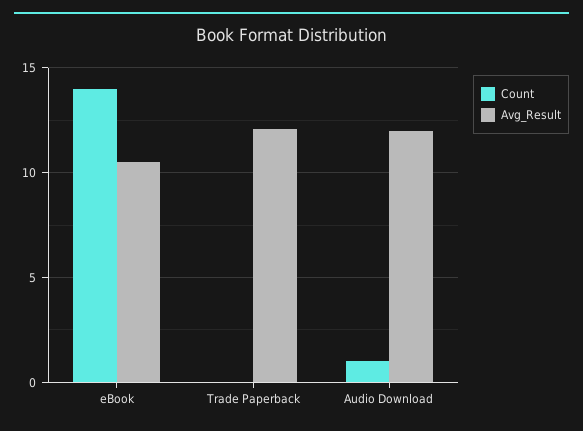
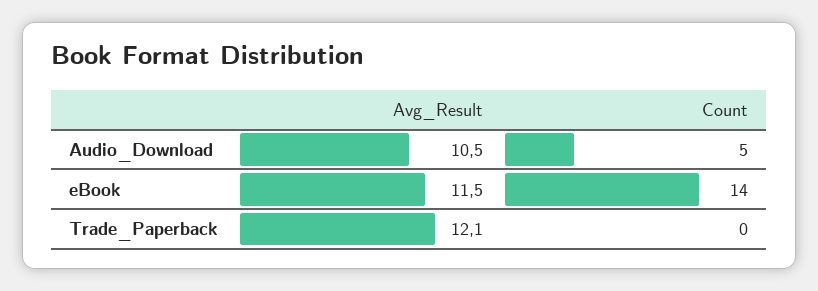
Avg_Result, eBook: 10.5 -> 11.5
Count, Audio Download: 1 -> 5
Avg_Result, Audio Download: 12 -> 10.5

